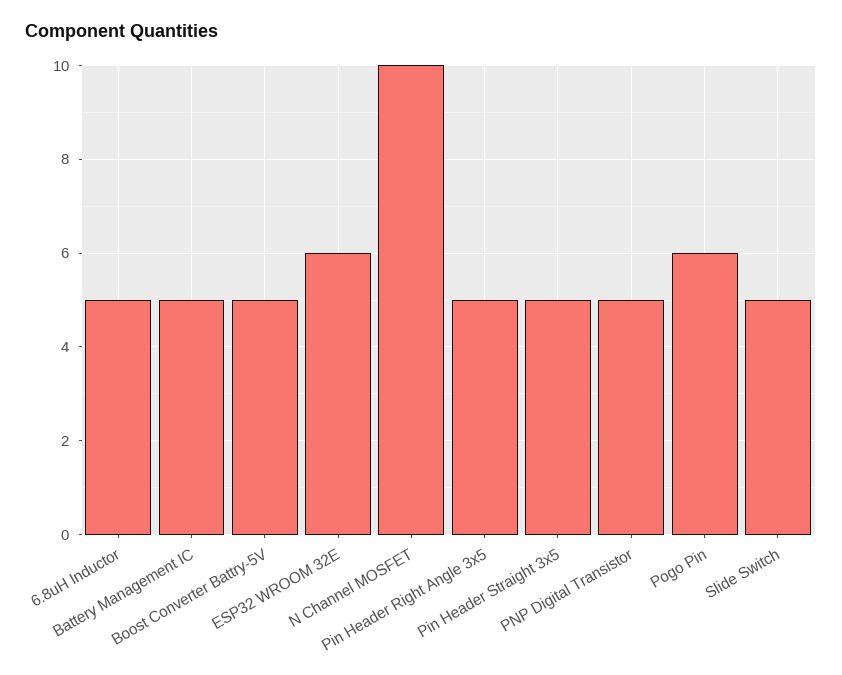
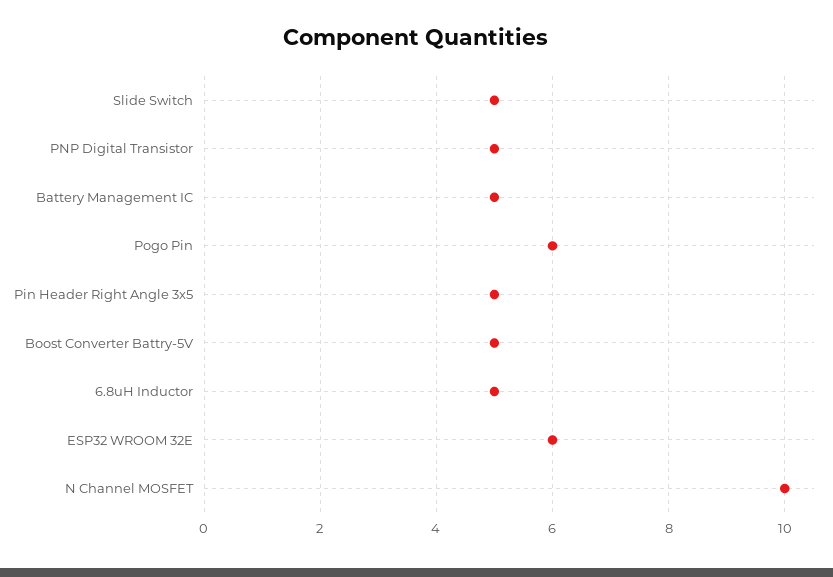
Pin Header Straight 3x5: 5 -> none

